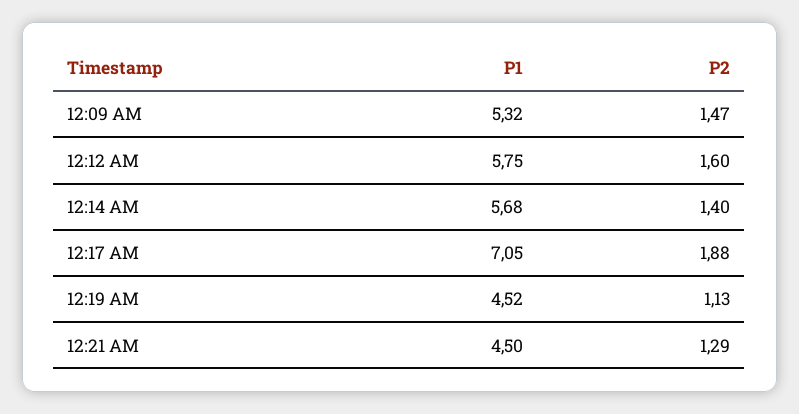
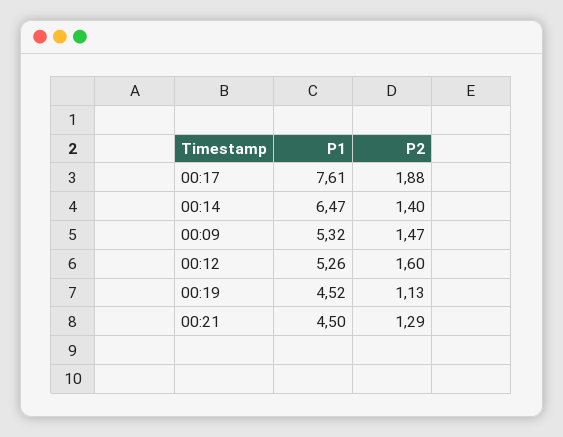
P1, 12:12 AM: 5.75 -> 5.26
P1, 12:14 AM: 5.68 -> 6.47
P1, 12:17 AM: 7.05 -> 7.61

